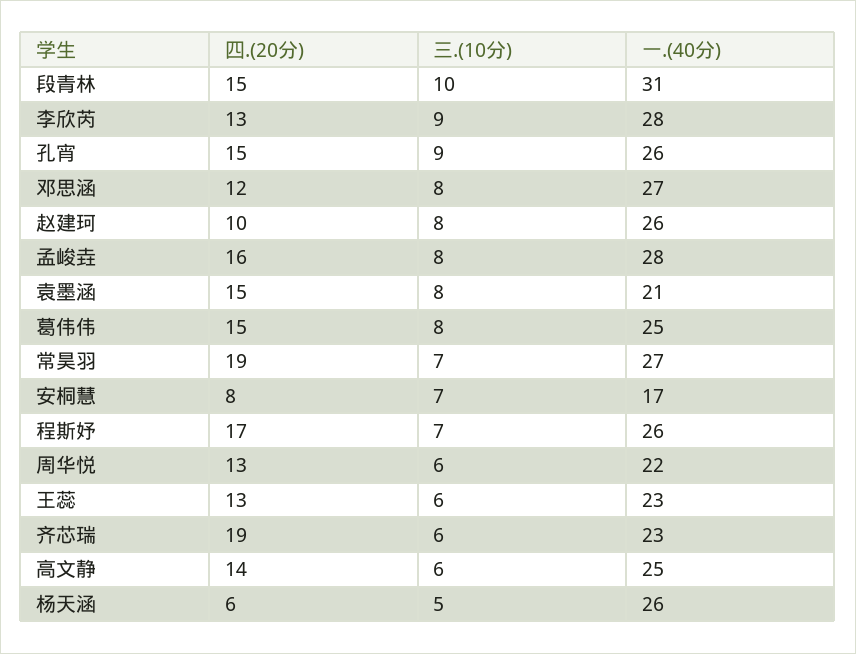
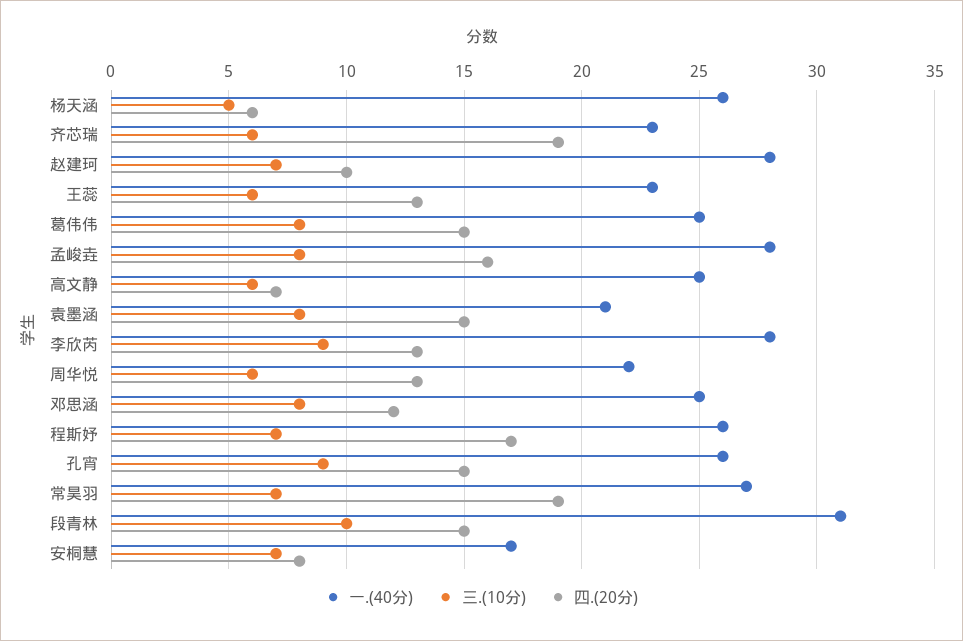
一.(40分), 邓思涵: 27 -> 25
三.(10分), 赵建珂: 8 -> 7
一.(40分), 赵建珂: 26 -> 28
四.(20分), 高文静: 14 -> 7

